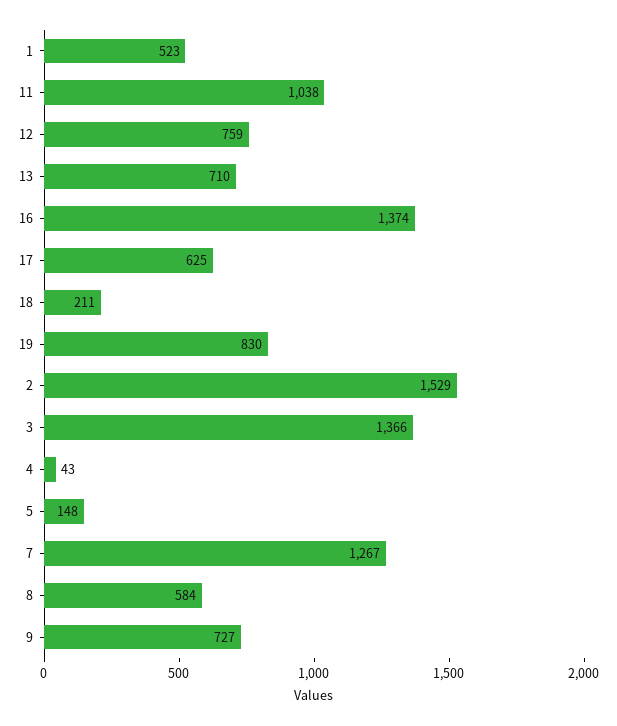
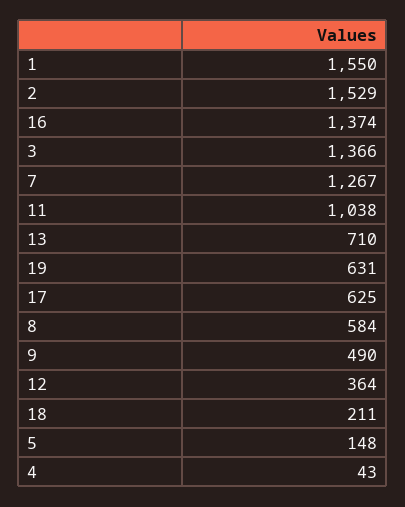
1: 523 -> 1550
12: 759 -> 364
19: 830 -> 631
9: 727 -> 490

